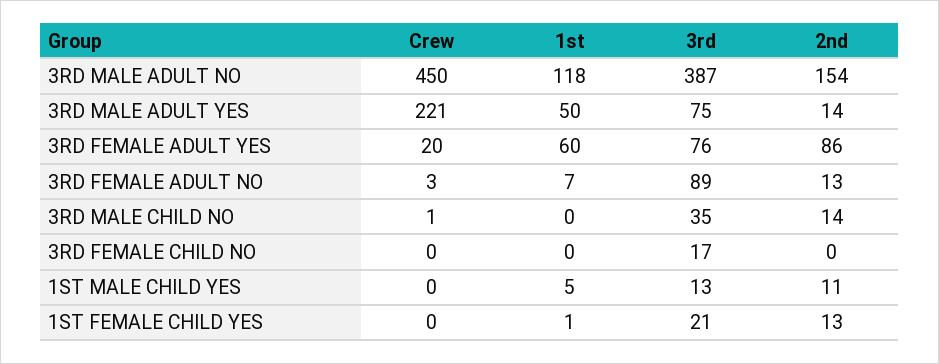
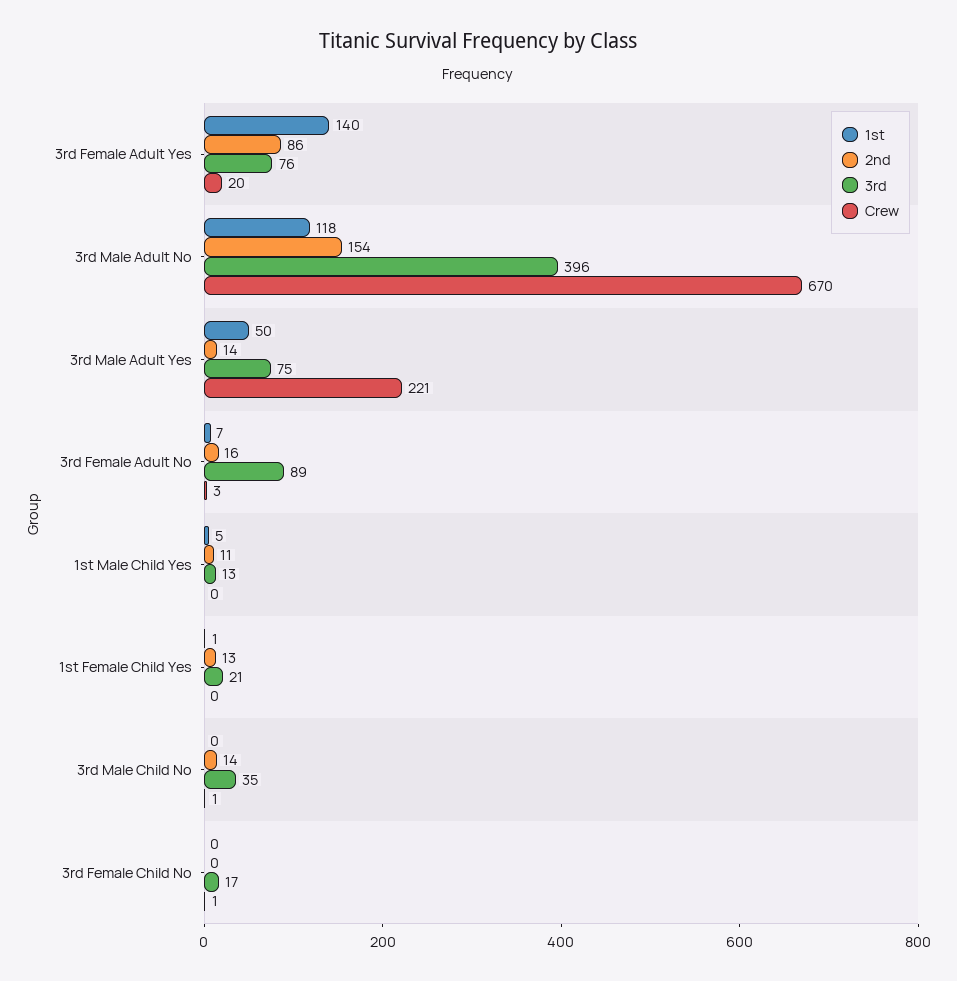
Crew, 3RD MALE ADULT NO: 450 -> 670
3rd, 3RD MALE ADULT NO: 387 -> 396
1st, 3RD FEMALE ADULT YES: 60 -> 140
2nd, 3RD FEMALE ADULT NO: 13 -> 16
Crew, 3RD FEMALE CHILD NO: 0 -> 1

